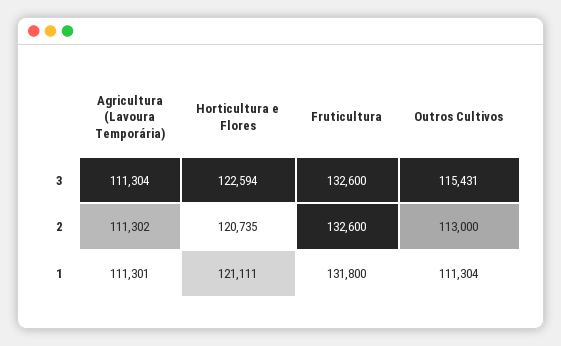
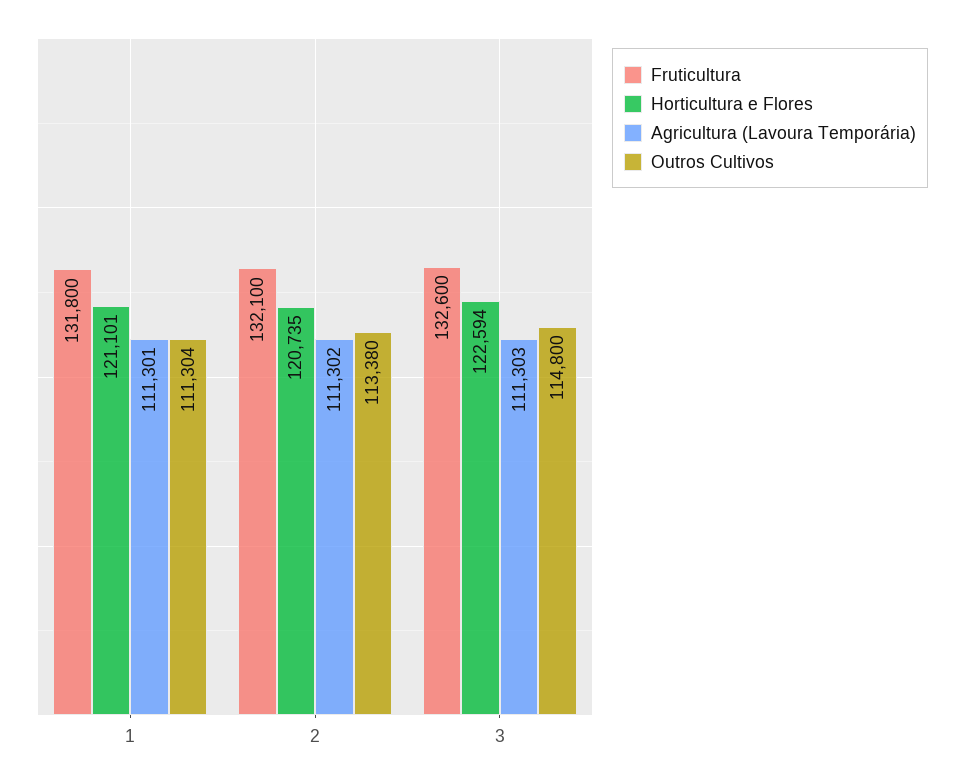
Agricultura (Lavoura Temporária), 3: 111304 -> 111303
Outros Cultivos, 3: 115431 -> 114800
Fruticultura, 2: 132600 -> 132100
Outros Cultivos, 2: 113000 -> 113380
Horticultura e Flores, 1: 121111 -> 121101

